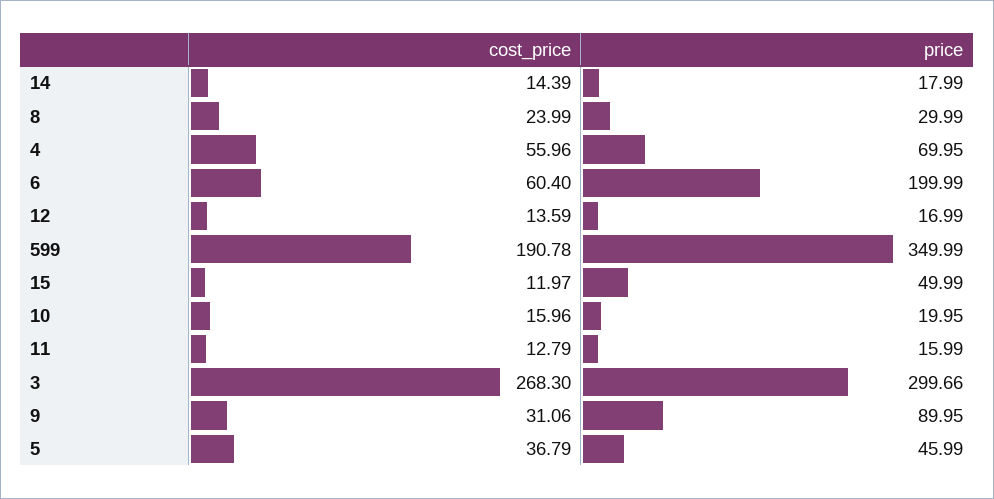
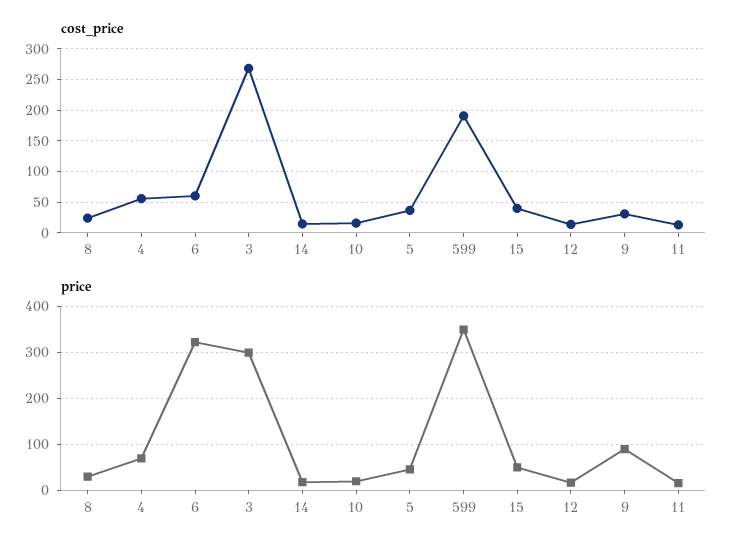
price, 6: 199.99 -> 320
cost_price, 15: 11.97 -> 40

